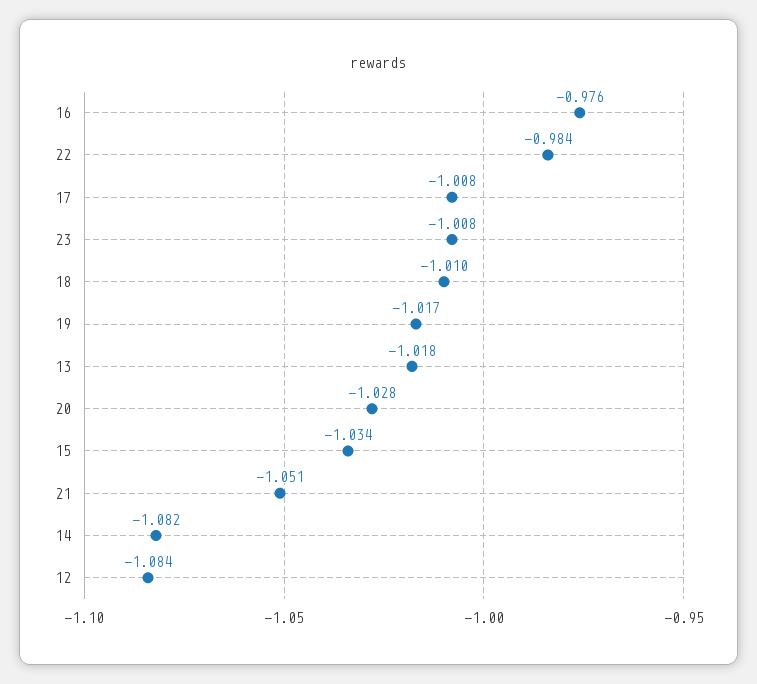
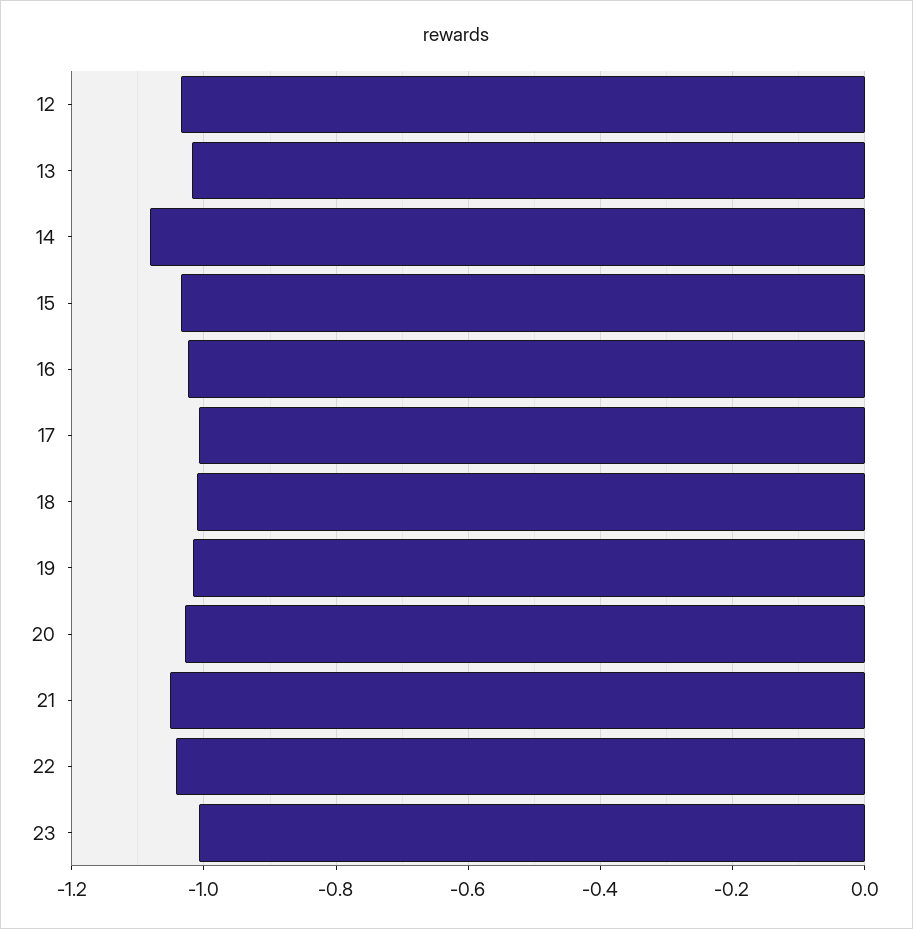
16: -0.976 -> -1.02
22: -0.984 -> -1.04
12: -1.084 -> -1.04

